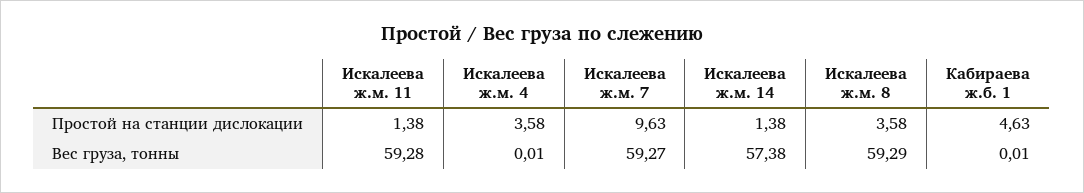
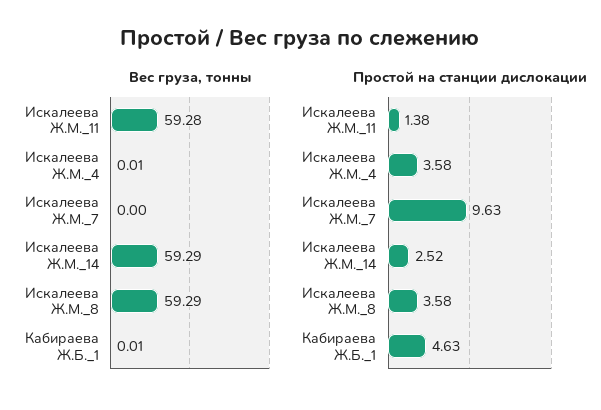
Простой на станции дислокации, Искалеева ж.м. 14: 1.38 -> 2.52
Вес груза, тонны, Искалеева ж.м. 7: 59.27 -> 0
Вес груза, тонны, Искалеева ж.м. 14: 57.38 -> 59.29

